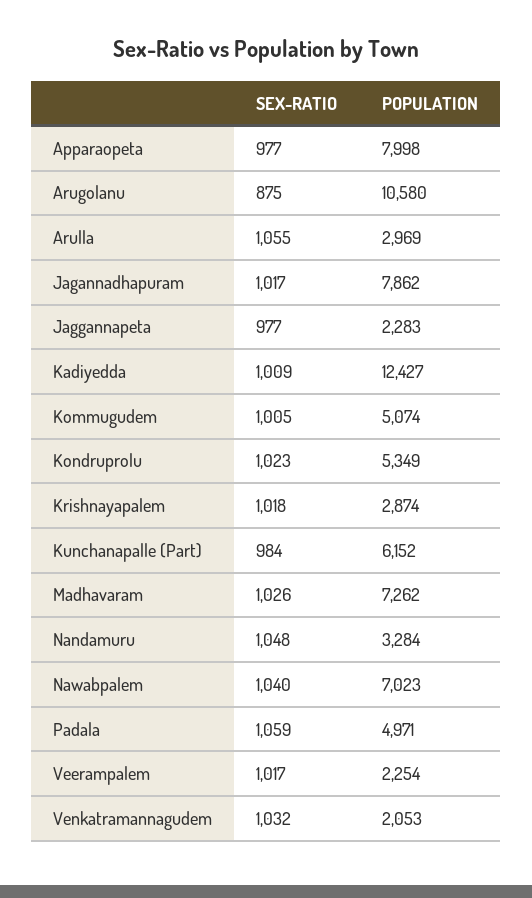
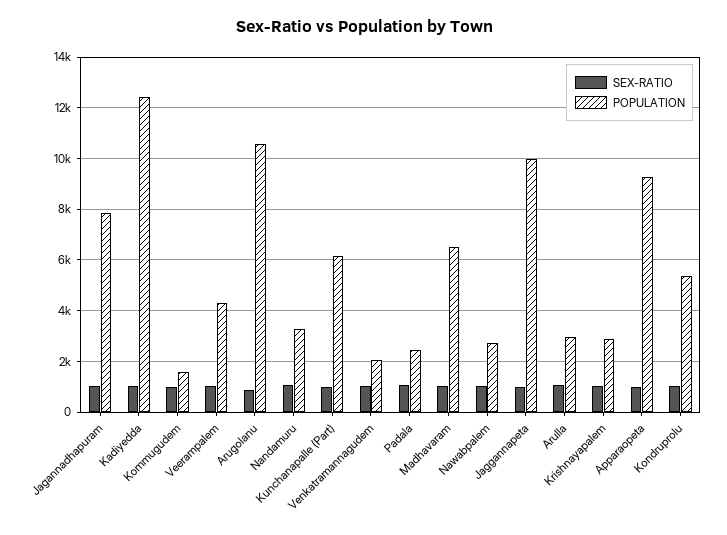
POPULATION, Apparaopeta: 7998 -> 9250
POPULATION, Jaggannapeta: 2283 -> 10000
POPULATION, Kommugudem: 5074 -> 1500
POPULATION, Madhavaram: 7262 -> 6500
POPULATION, Nawabpalem: 7023 -> 2750
POPULATION, Padala: 4971 -> 2500
POPULATION, Veerampalem: 2254 -> 4250

